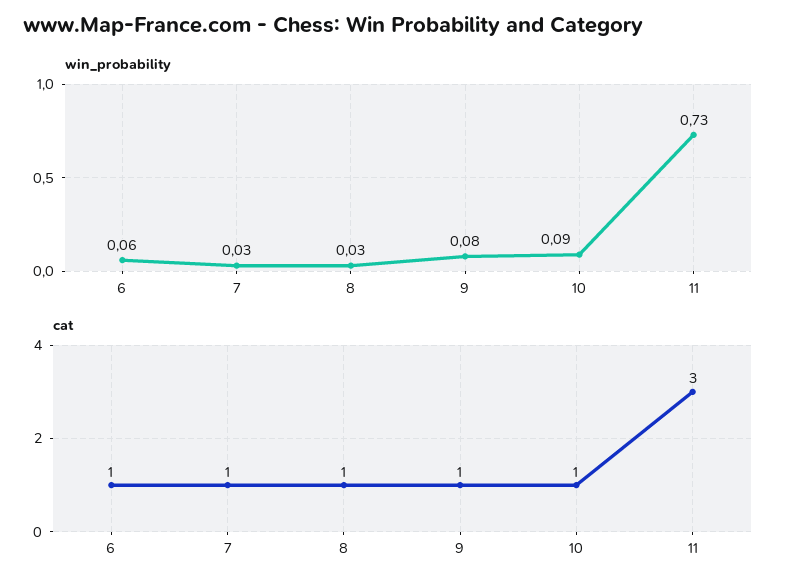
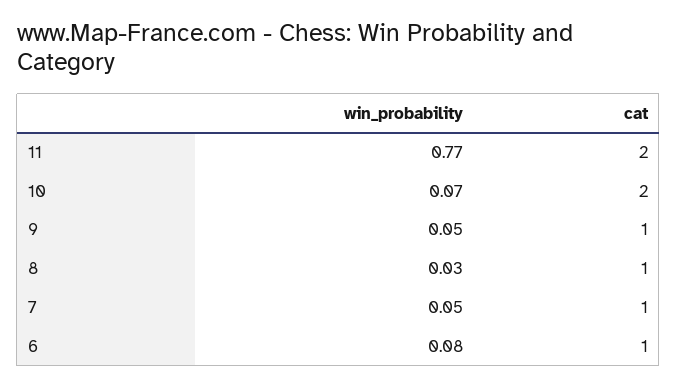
win_probability, 6: 0.06 -> 0.08
win_probability, 7: 0.03 -> 0.05
win_probability, 9: 0.08 -> 0.05
win_probability, 10: 0.09 -> 0.07
win_probability, 11: 0.73 -> 0.77
cat, 10: 1 -> 2
cat, 11: 3 -> 2

